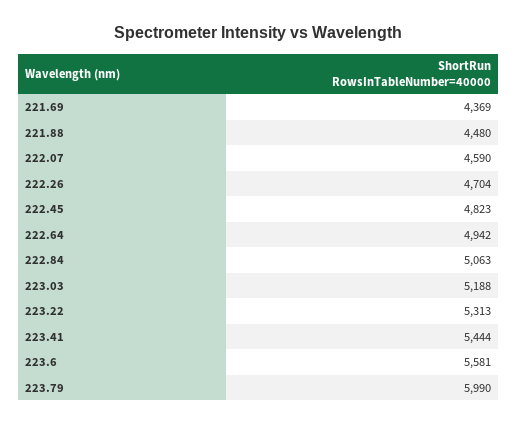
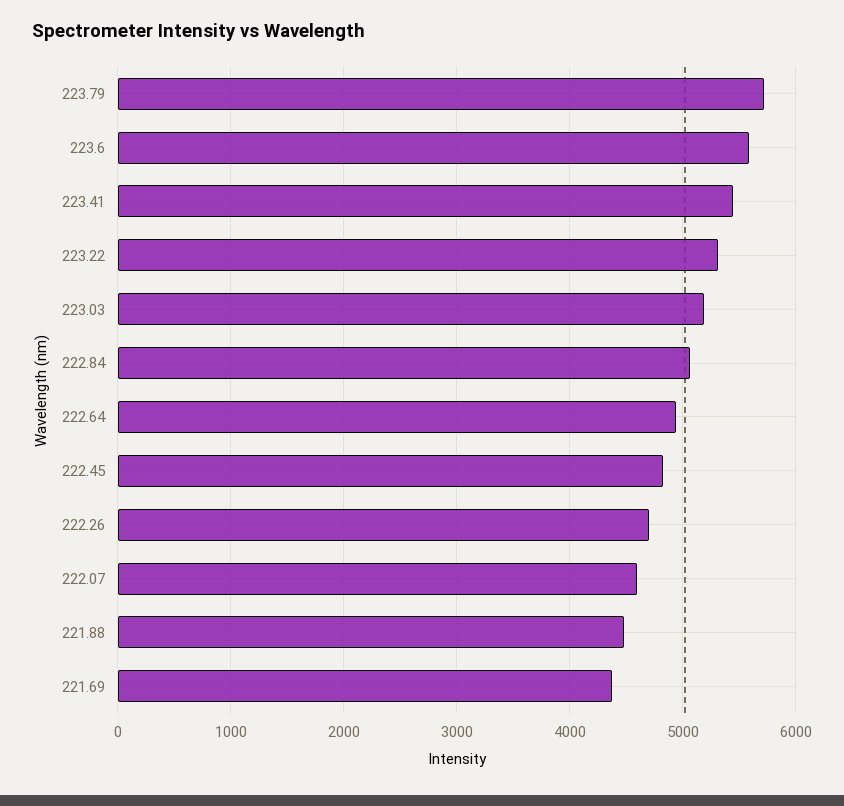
223.79: 5990 -> 5700

